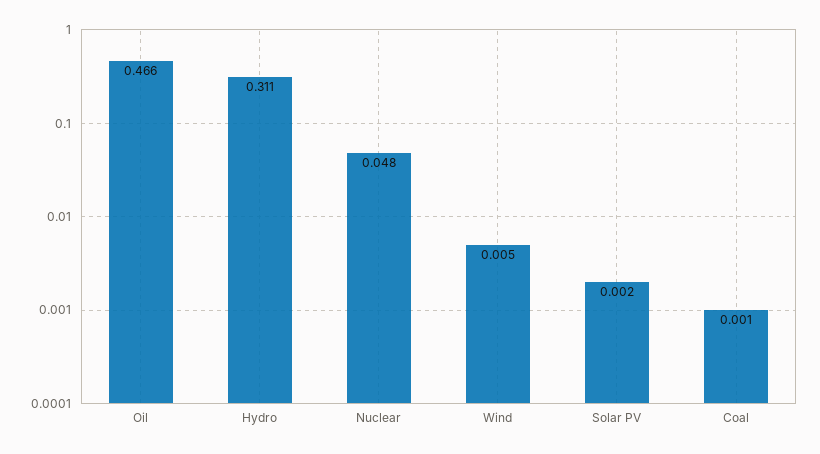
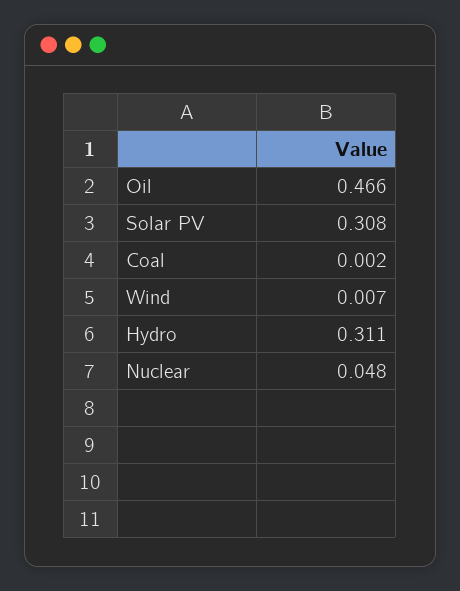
Wind: 0.005 -> 0.007
Solar PV: 0.002 -> 0.308
Coal: 0.001 -> 0.002

